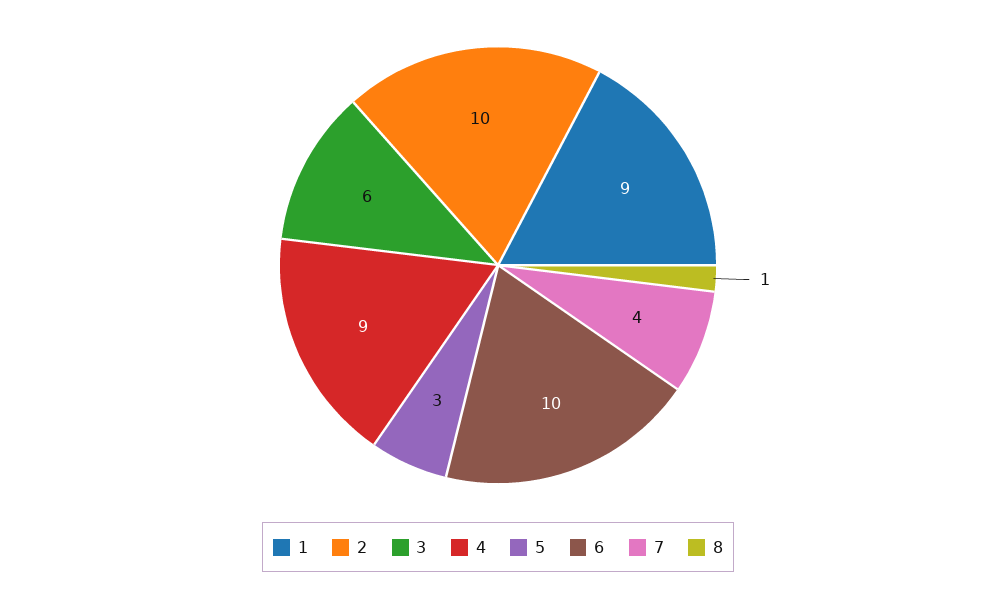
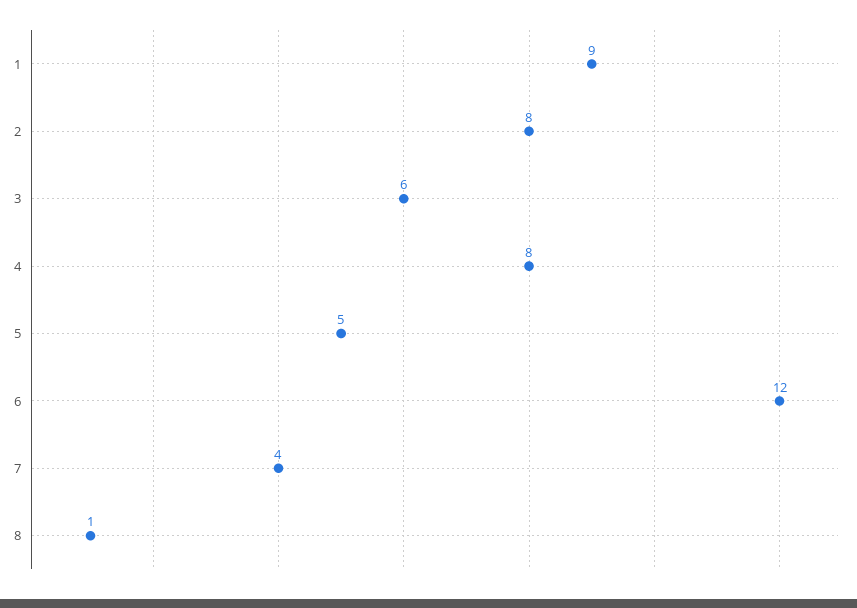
2: 10 -> 8
4: 9 -> 8
5: 3 -> 5
6: 10 -> 12

